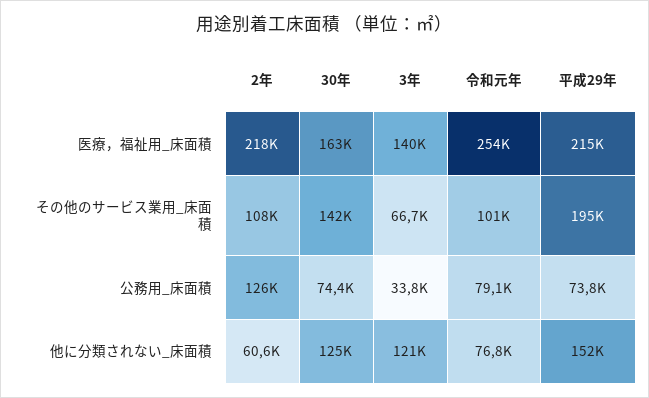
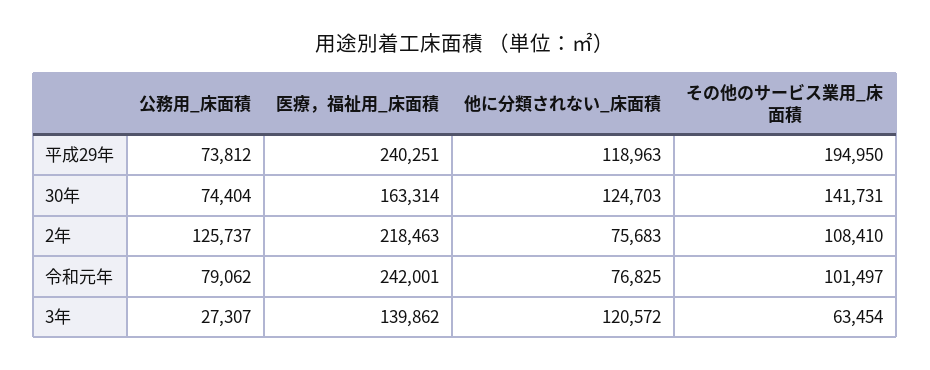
令和元年, 医療，福祉用_床面積: 254000 -> 242001
平成29年, 医療，福祉用_床面積: 215000 -> 240251
3年, その他のサービス業用_床面積: 66700 -> 63454
3年, 公務用_床面積: 33800 -> 27307
2年, 他に分類されない_床面積: 60600 -> 75683
平成29年, 他に分類されない_床面積: 152000 -> 118963

